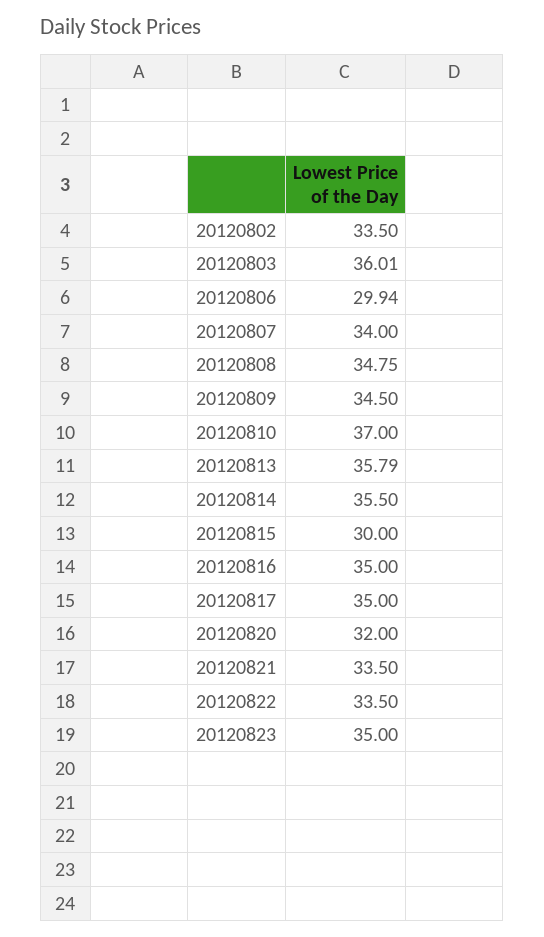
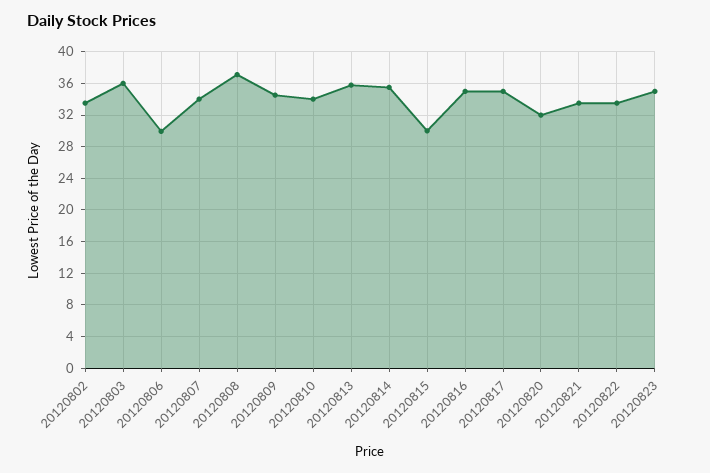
20120808: 34.75 -> 37
20120810: 37 -> 34

